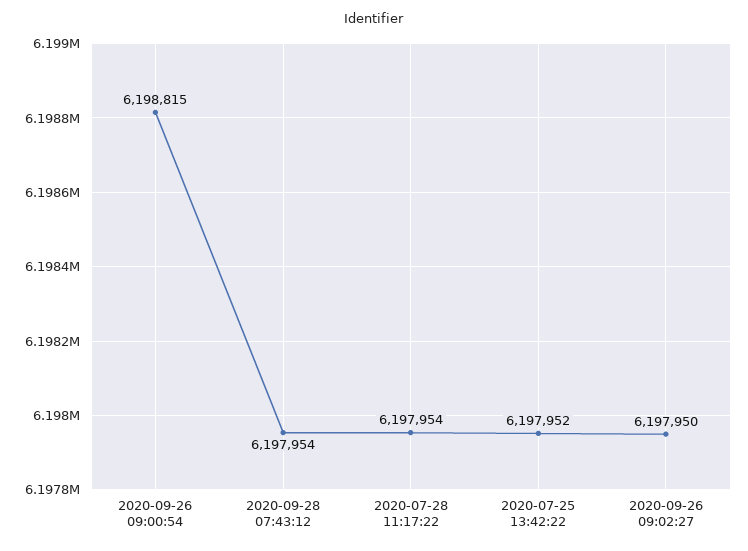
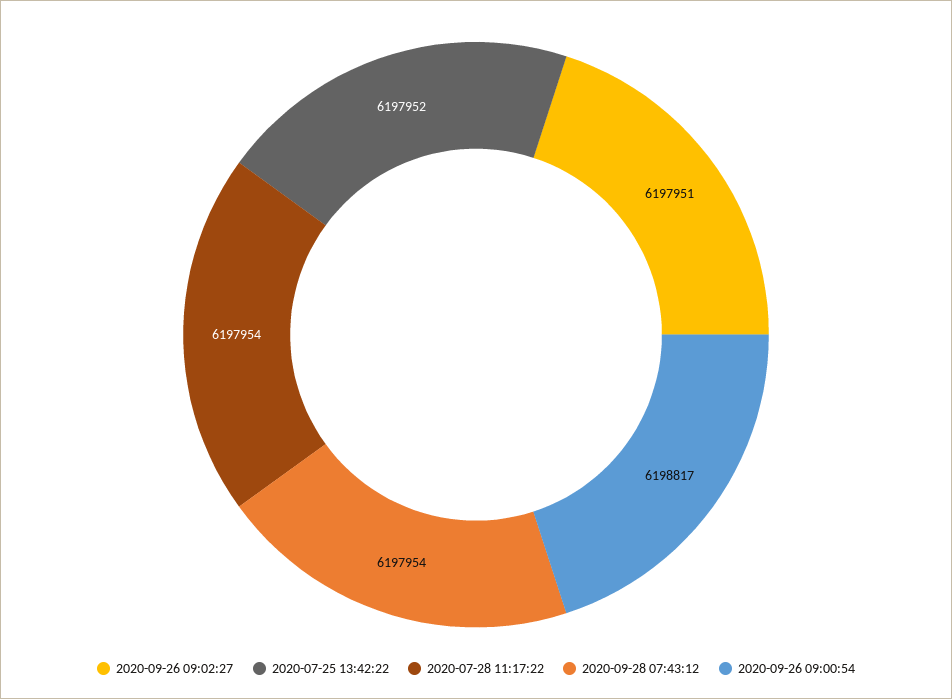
2020-09-26 09:00:54: 6198815 -> 6198817
2020-09-26 09:02:27: 6197950 -> 6197951

